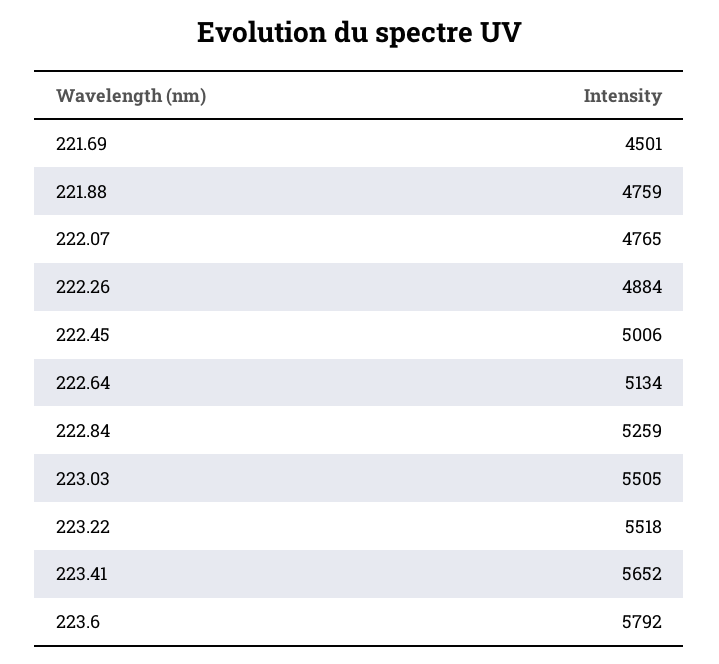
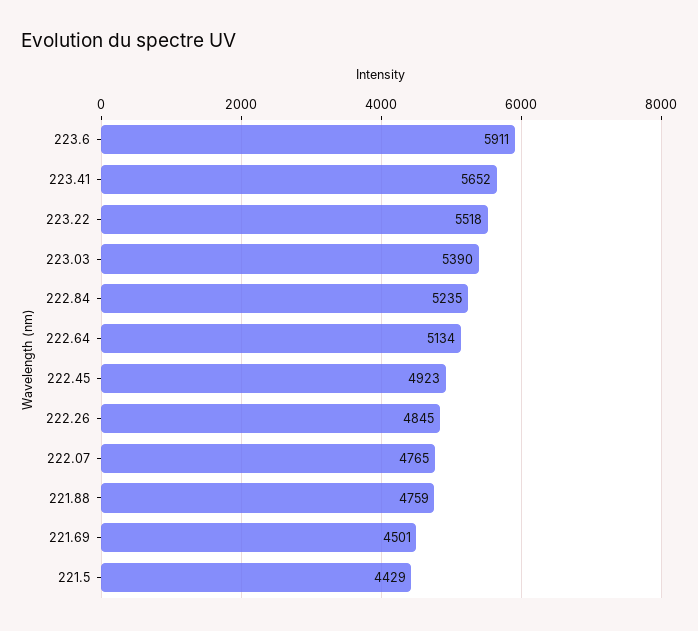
222.26: 4884 -> 4845
222.45: 5006 -> 4923
222.84: 5259 -> 5235
223.03: 5505 -> 5390
223.6: 5792 -> 5911
221.5: none -> 4429

